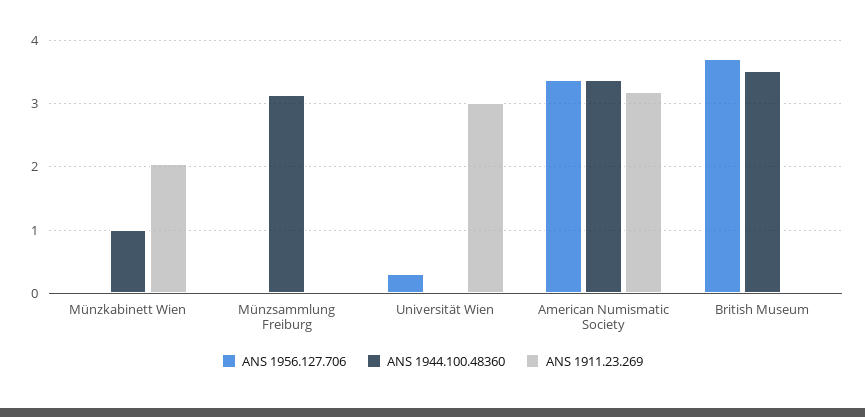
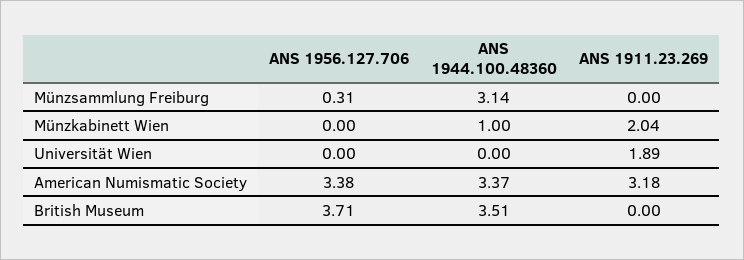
ANS 1956.127.706, Münzsammlung Freiburg: 0 -> 0.31
ANS 1956.127.706, Universität Wien: 0.3 -> 0
ANS 1911.23.269, Universität Wien: 3 -> 1.89

